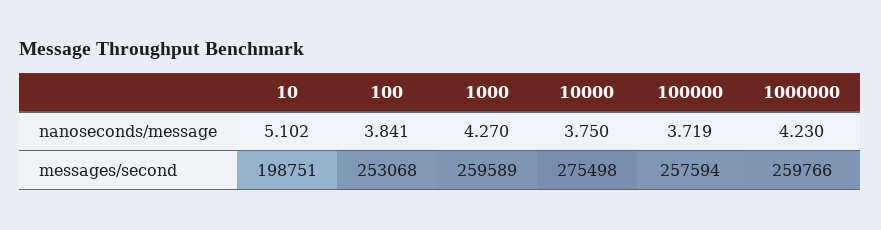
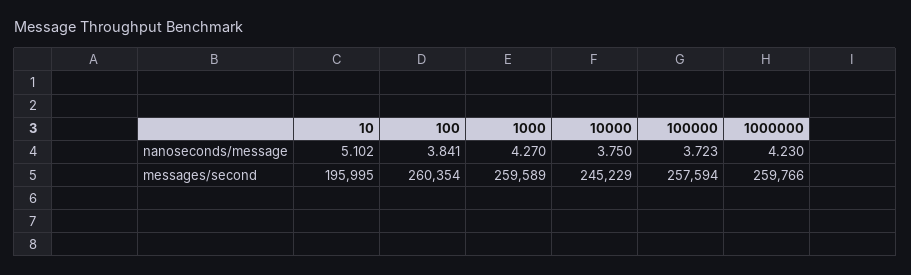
100000, nanoseconds/message: 3.719 -> 3.723
10, messages/second: 198751 -> 195995
100, messages/second: 253068 -> 260354
10000, messages/second: 275498 -> 245229

